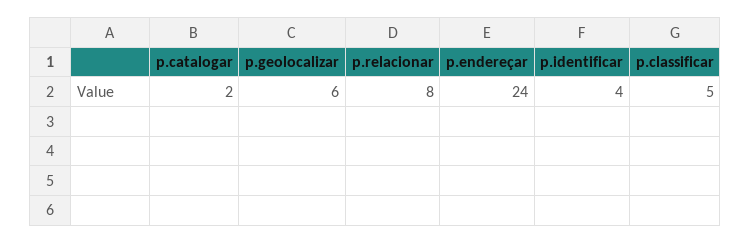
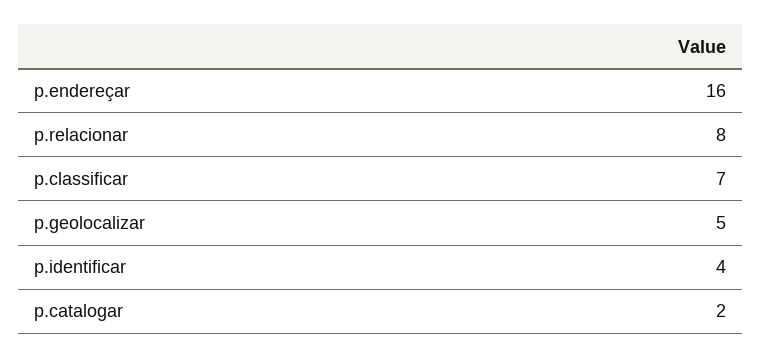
p.geolocalizar: 6 -> 5
p.endereçar: 24 -> 16
p.classificar: 5 -> 7

